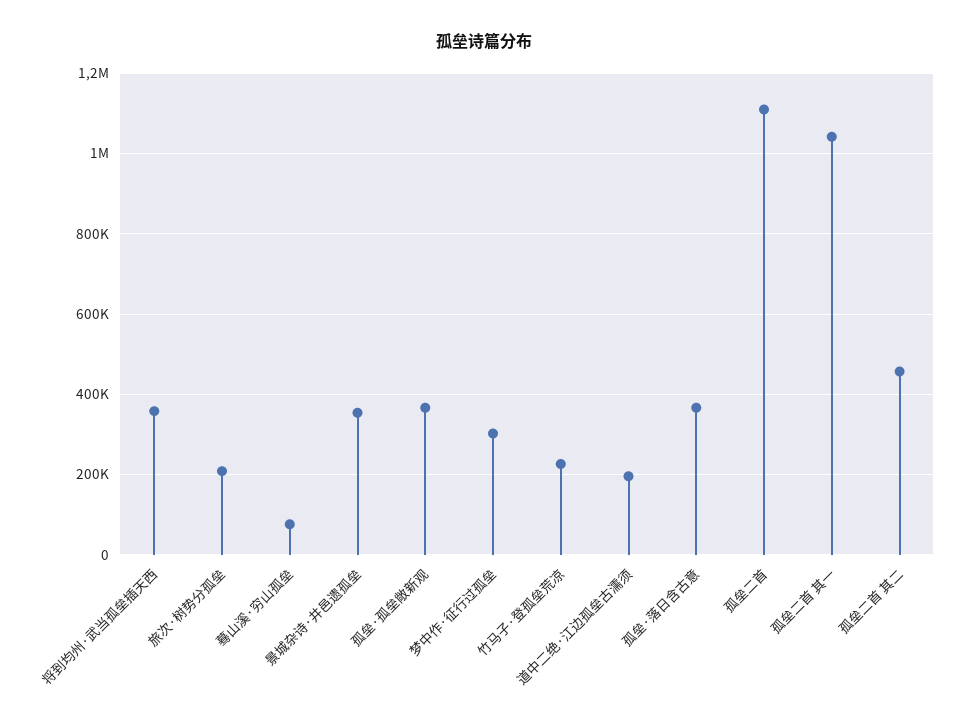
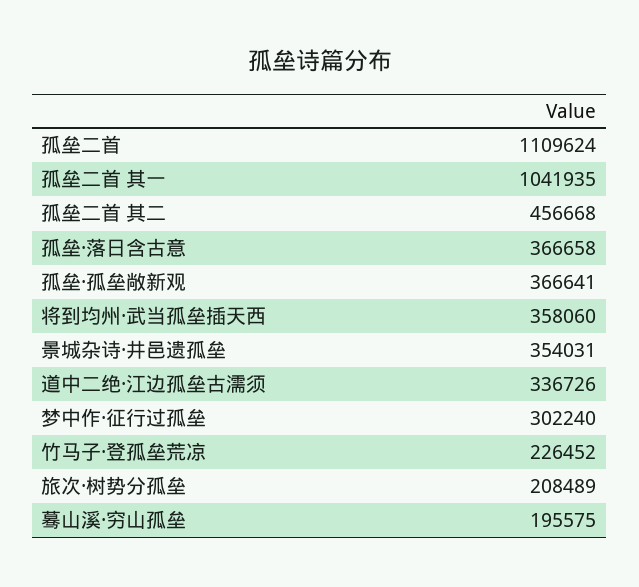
蓦山溪·穷山孤垒: 80000 -> 195575
道中二绝·江边孤垒古濡须: 200000 -> 336726

